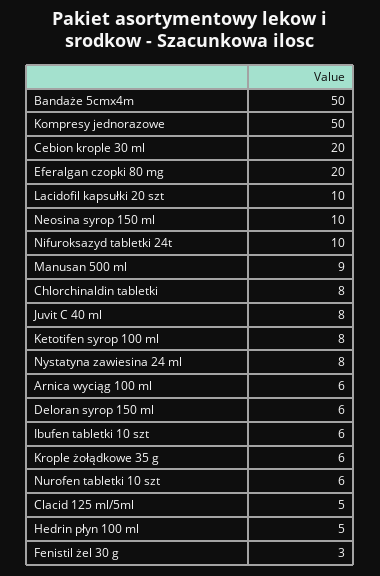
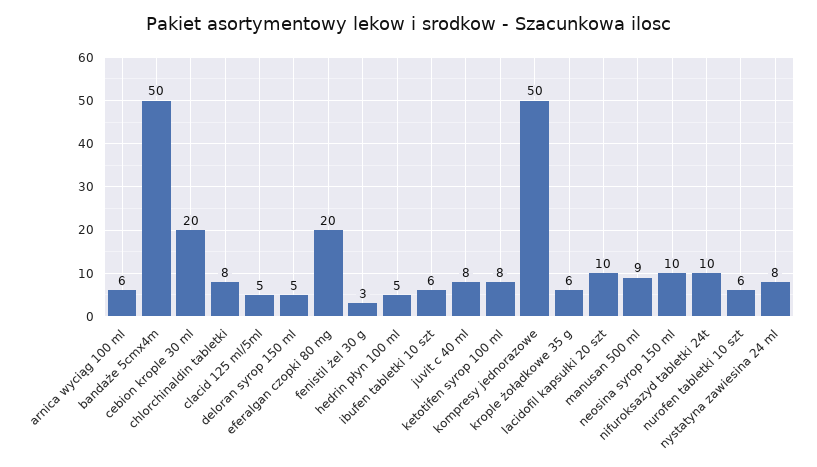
Deloran syrop 150 ml: 6 -> 5

